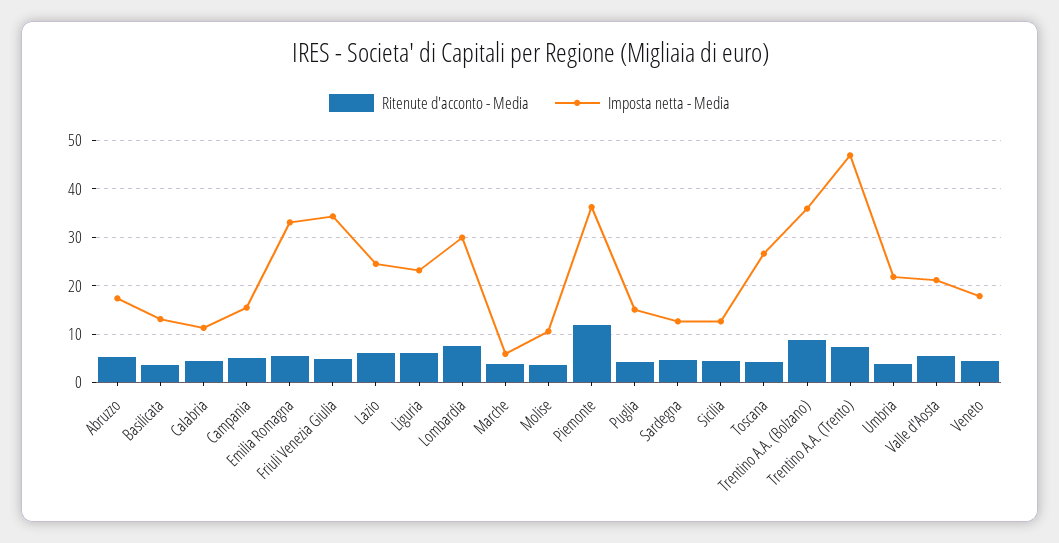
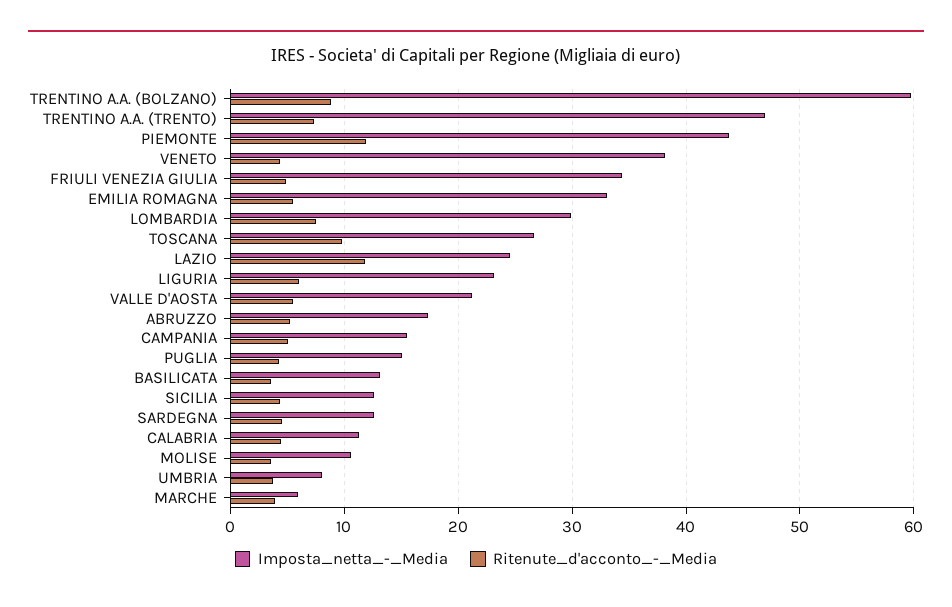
Ritenute d'acconto - Media, Lazio: 6 -> 12
Imposta netta - Media, Piemonte: 36 -> 44
Ritenute d'acconto - Media, Toscana: 4 -> 10
Imposta netta - Media, Trentino A.A. (Bolzano): 36 -> 60
Imposta netta - Media, Umbria: 22 -> 8
Imposta netta - Media, Veneto: 18 -> 38

